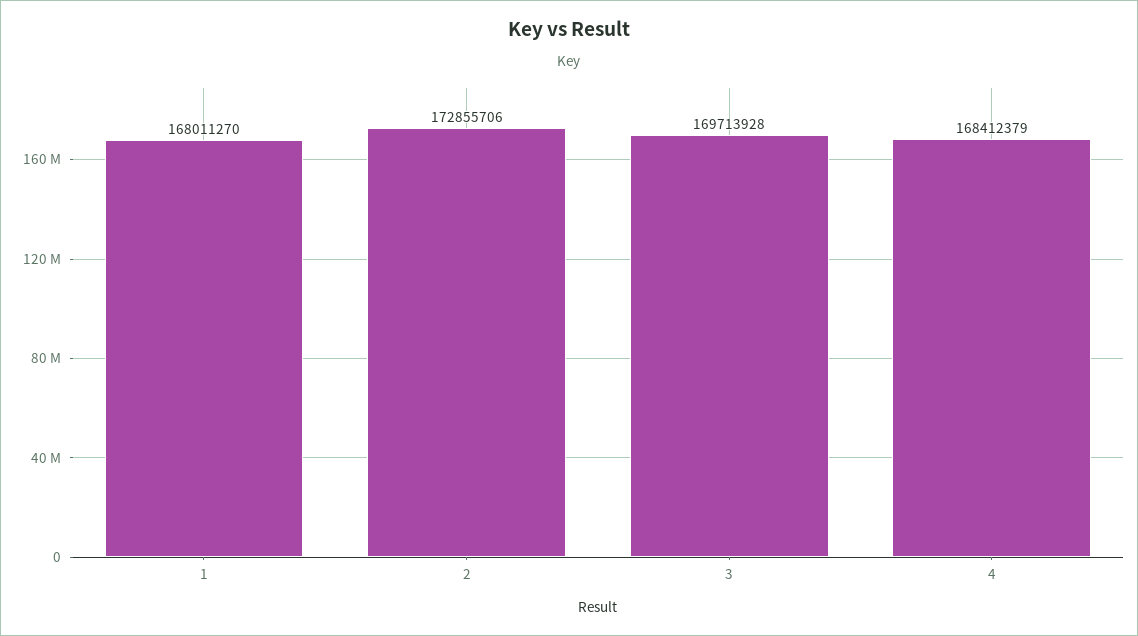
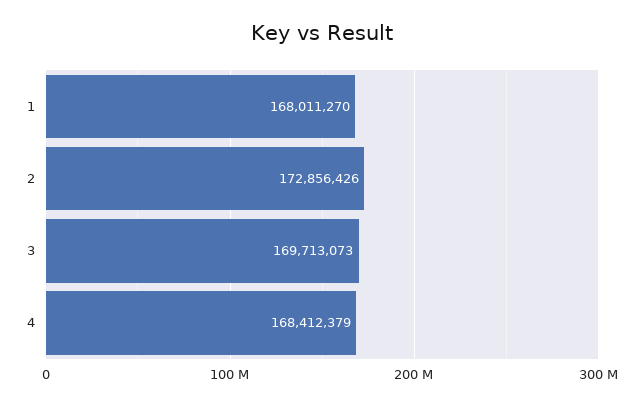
2: 172855706 -> 172856426
3: 169713928 -> 169713073

